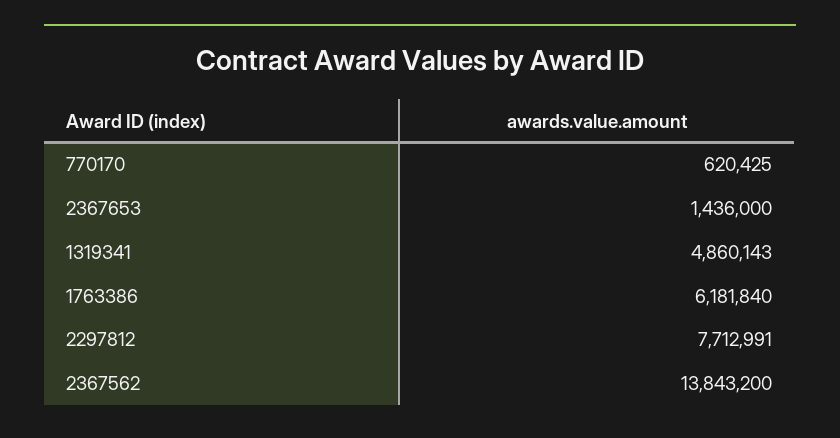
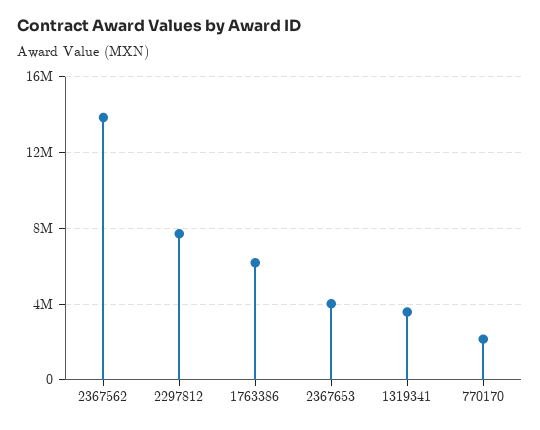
770170: 620425 -> 2000000
2367653: 1436000 -> 4000000
1319341: 4860143 -> 3500000

